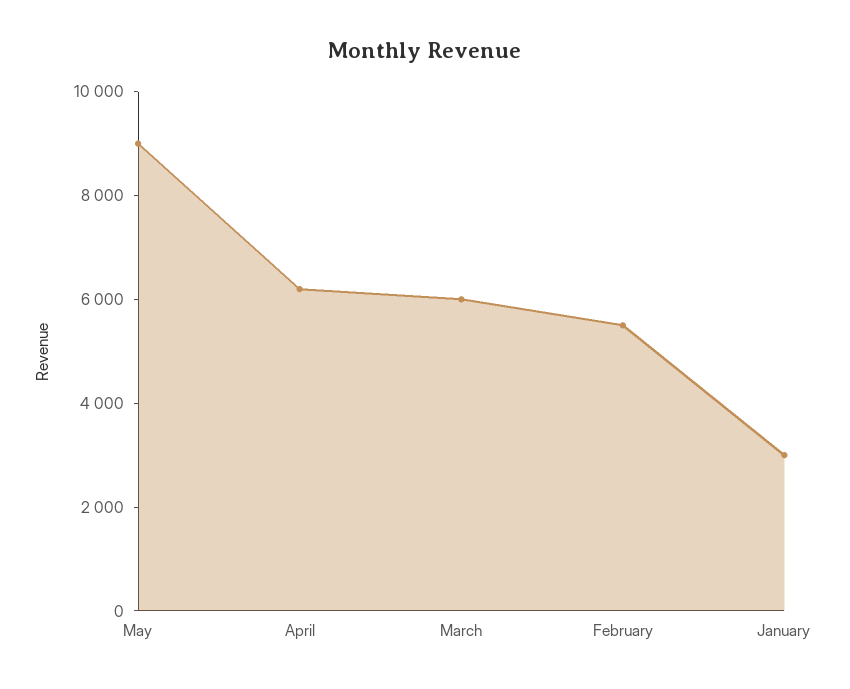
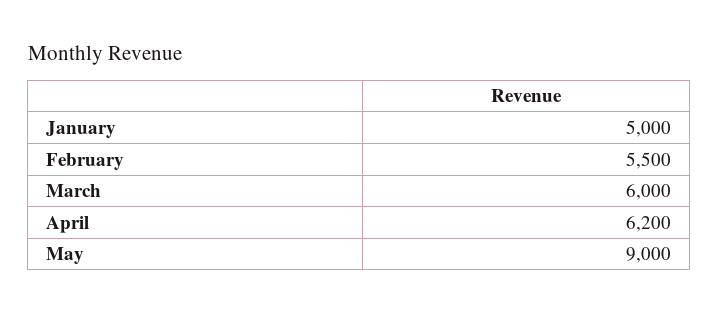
January: 3000 -> 5000

